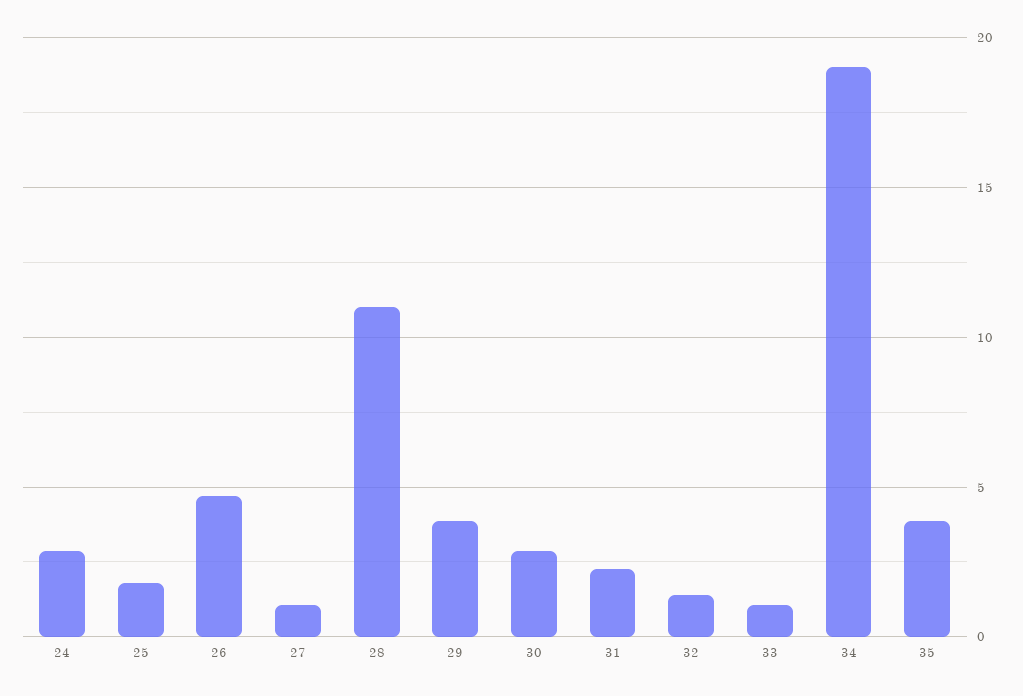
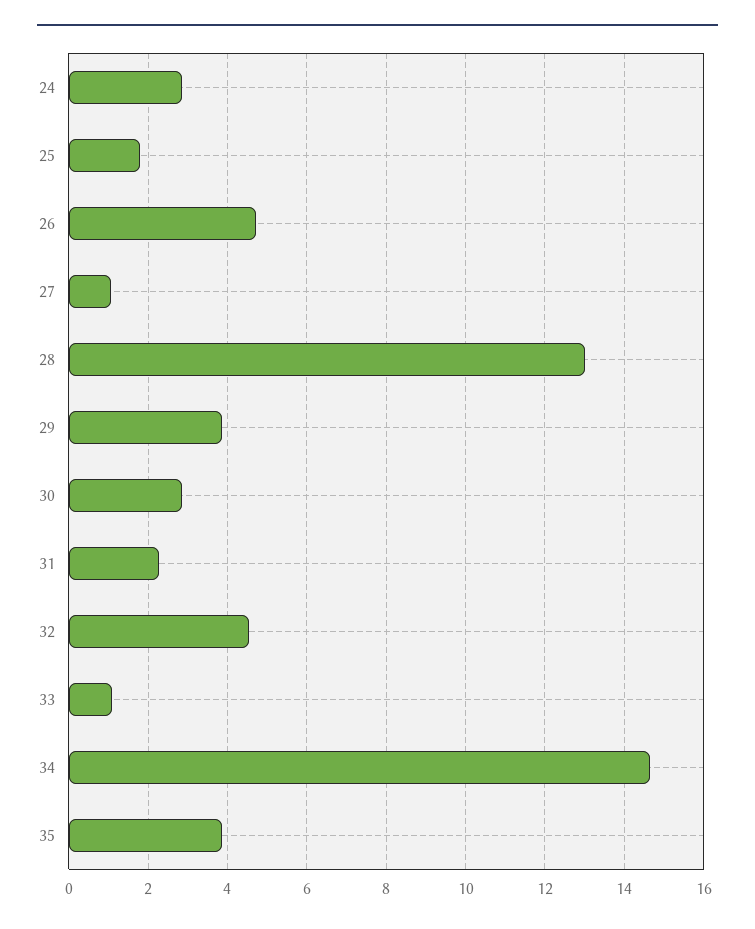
28: 11 -> 13
32: 1.5 -> 4.6
34: 19 -> 14.6

